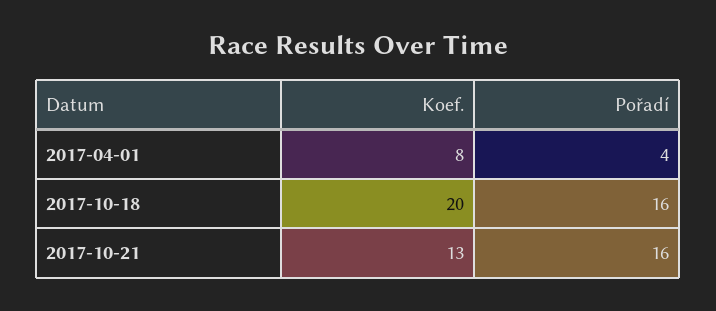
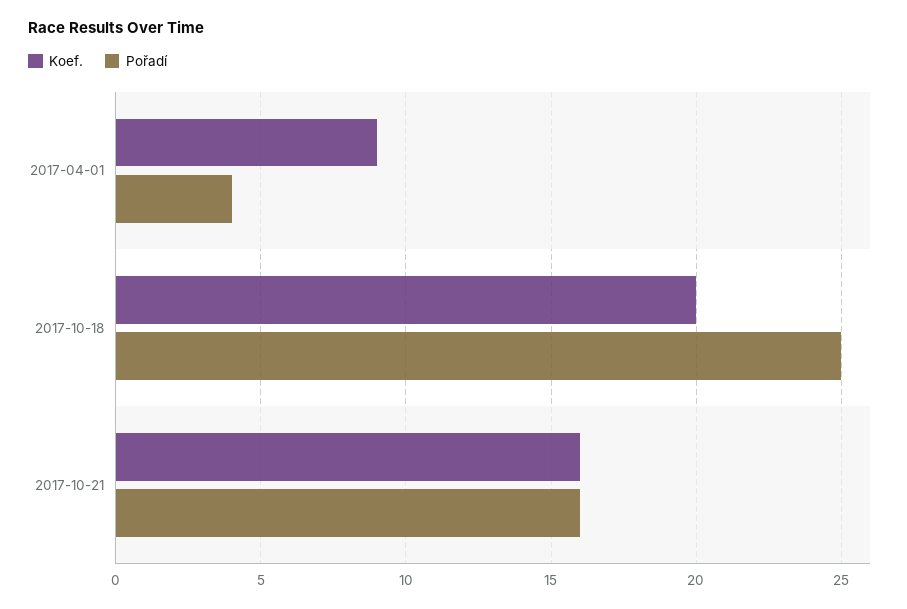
Koef., 2017-04-01: 8 -> 9
Pořadí, 2017-10-18: 16 -> 25
Koef., 2017-10-21: 13 -> 16

